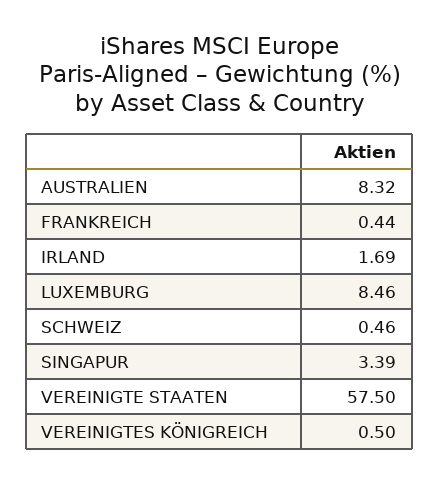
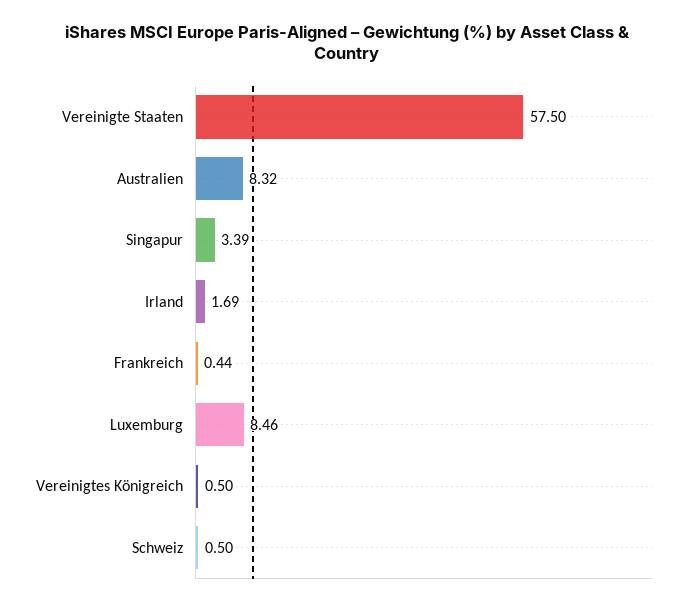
SCHWEIZ: 0.46 -> 0.5

